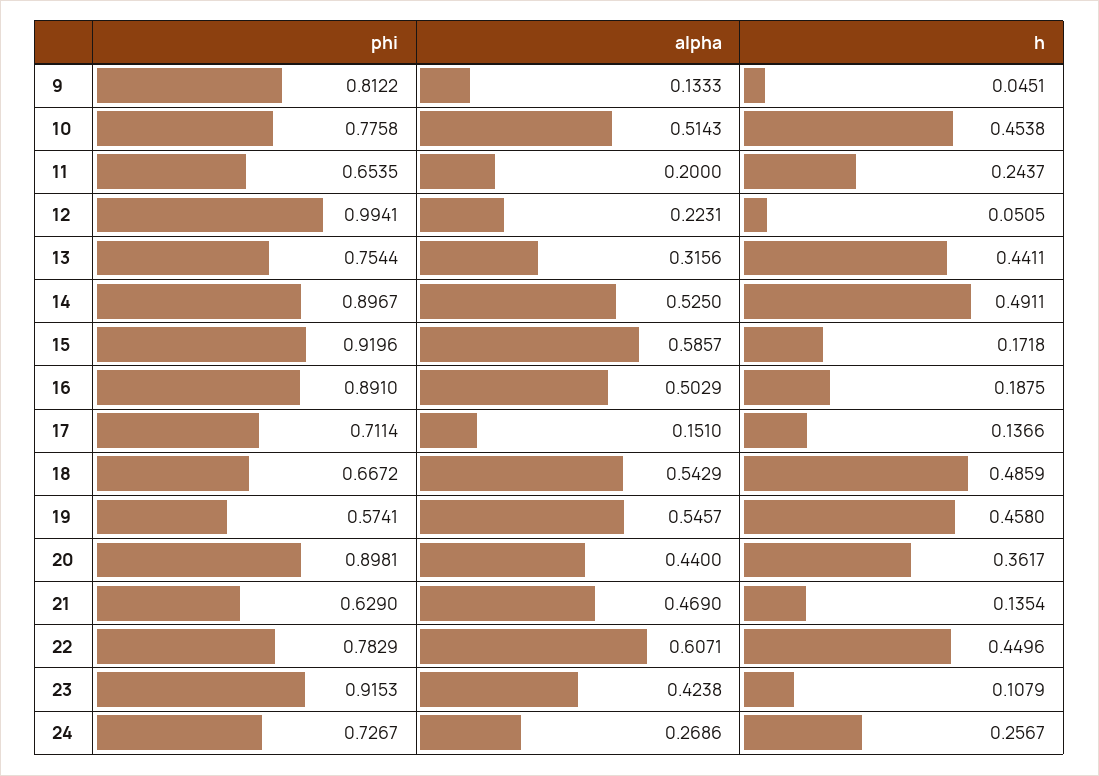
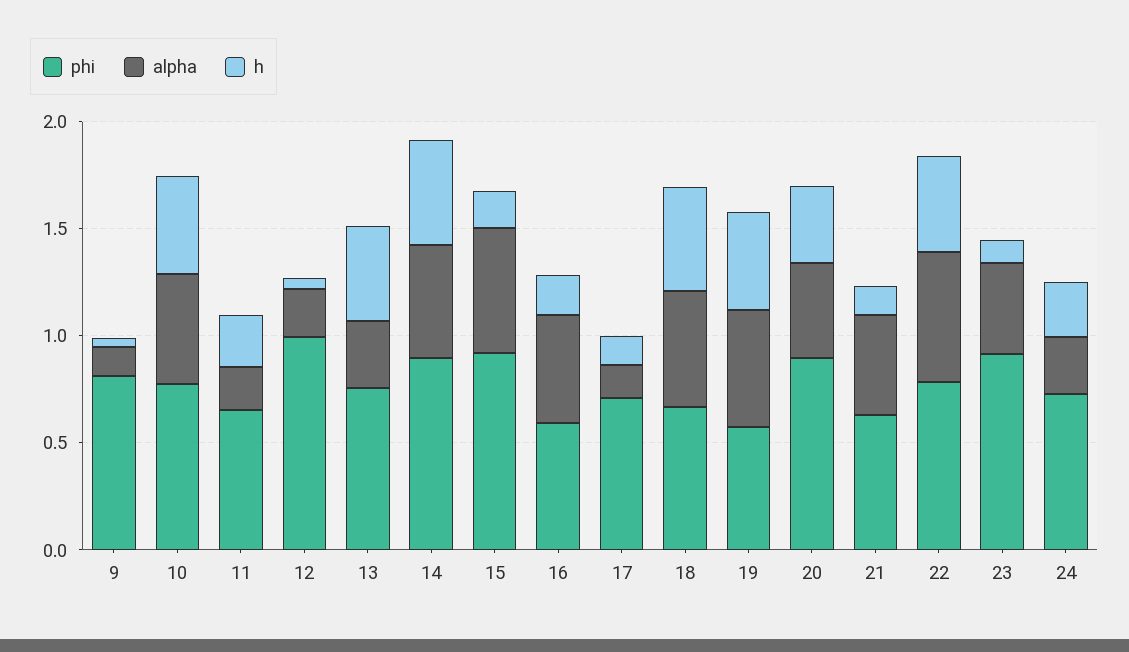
phi, 16: 0.891 -> 0.6

